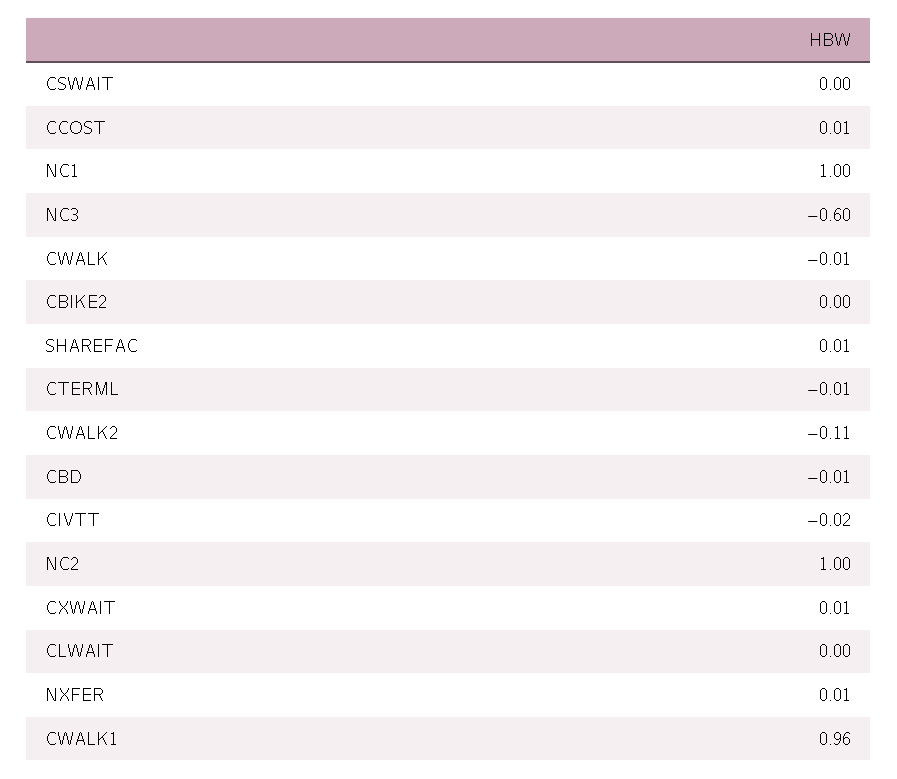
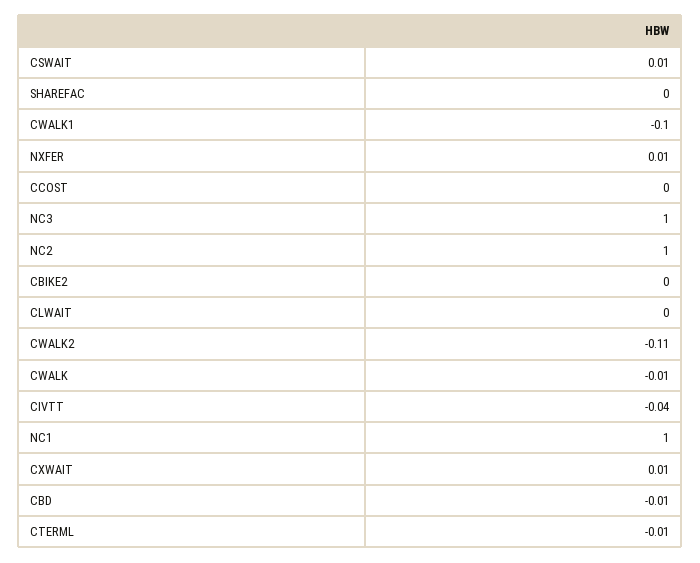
CSWAIT: 0 -> 0.01
CCOST: 0.01 -> 0
NC3: -0.6 -> 1
SHAREFAC: 0.01 -> 0
CIVTT: -0.02 -> -0.04
CWALK1: 0.96 -> -0.1

